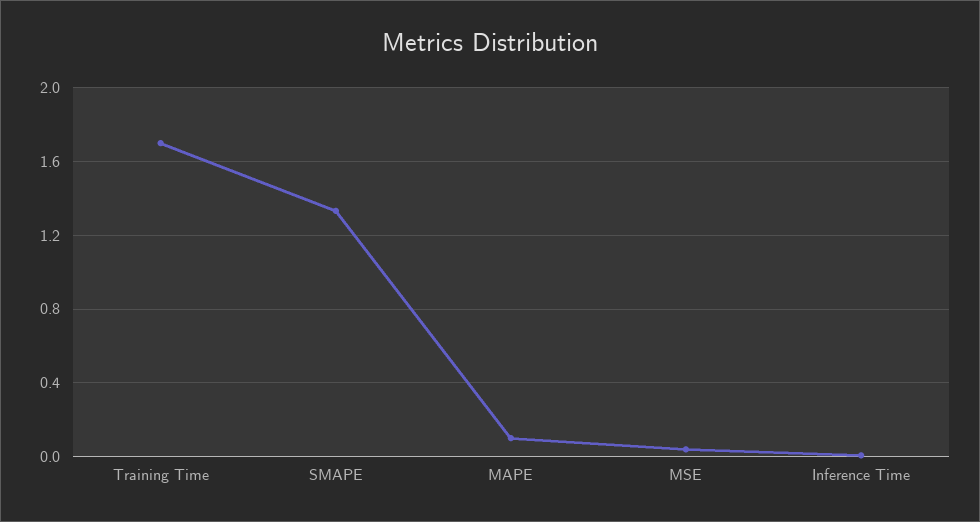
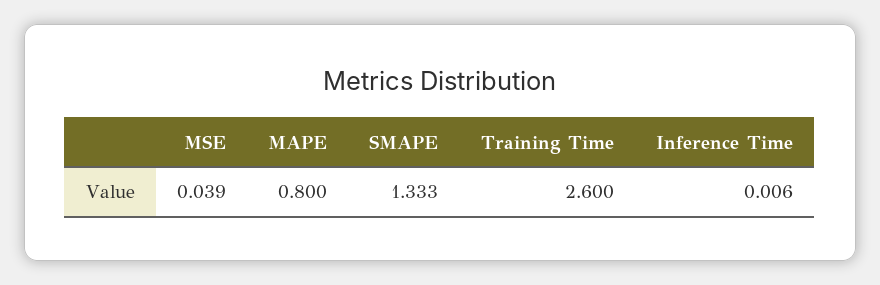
Training Time: 1.7 -> 2.6
MAPE: 0.1 -> 0.8

